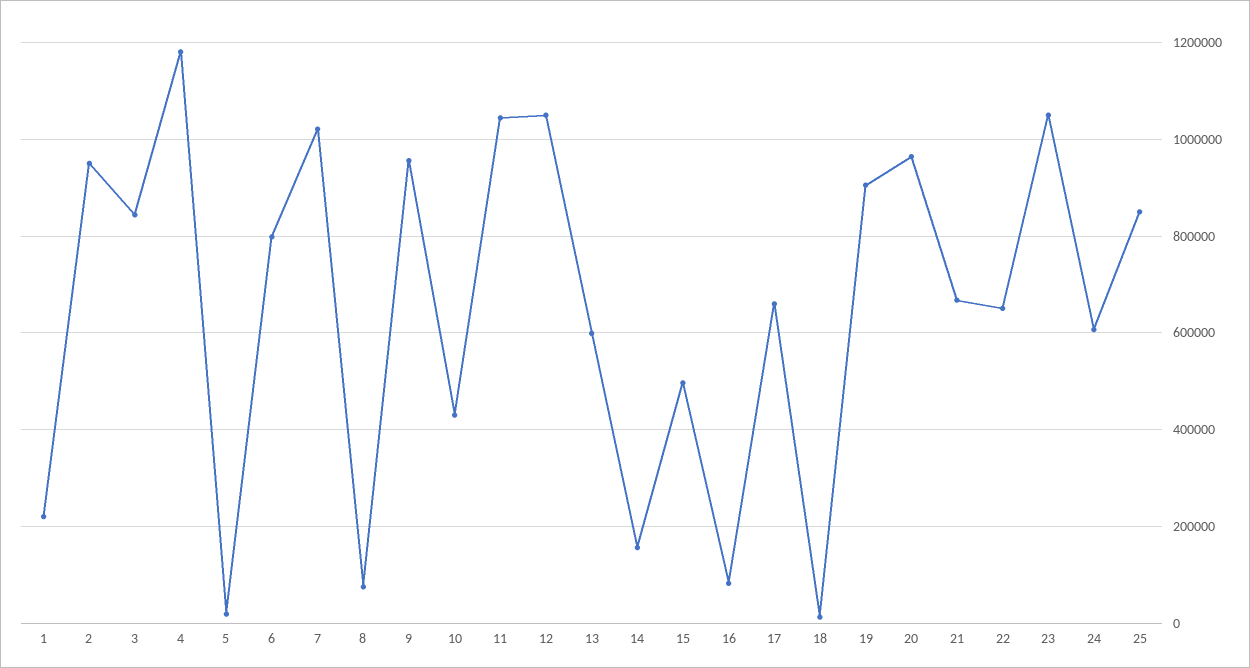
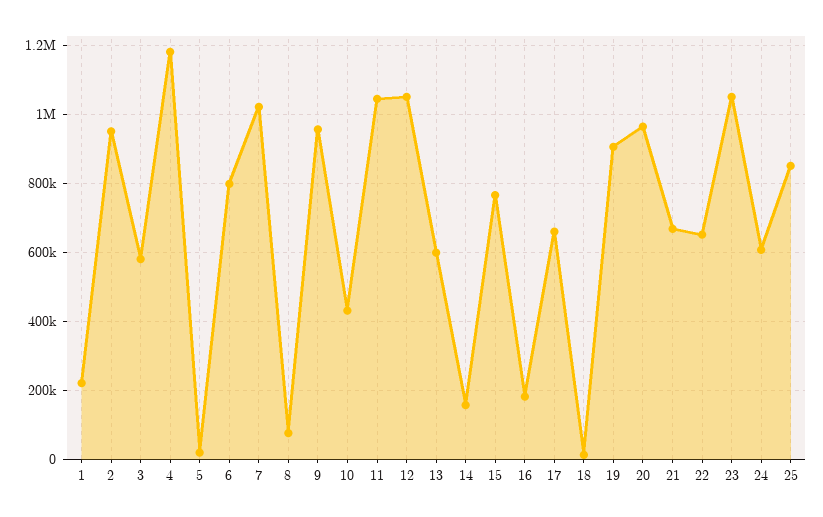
3: 840000 -> 580000
15: 500000 -> 760000
16: 80000 -> 180000

